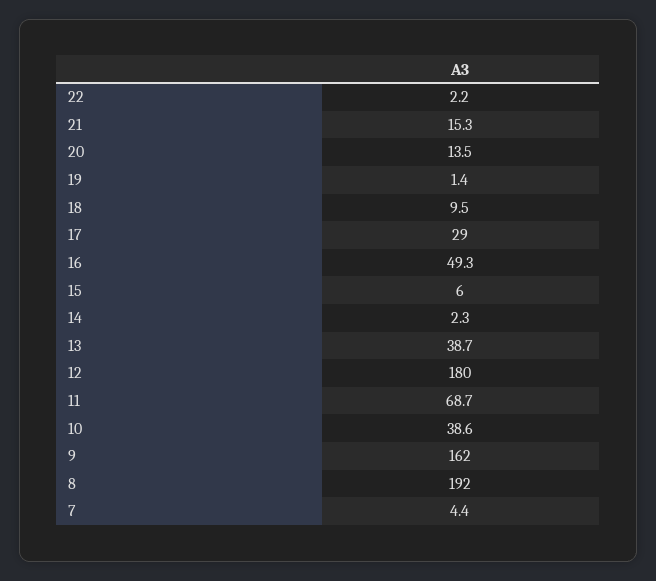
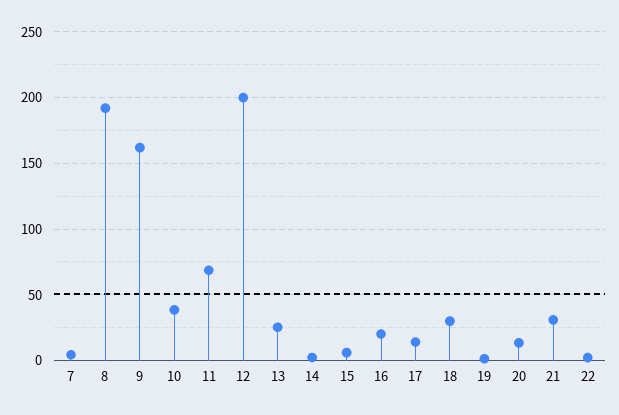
21: 15.3 -> 30
18: 9.5 -> 30
17: 29 -> 15
16: 49.3 -> 20
13: 38.7 -> 25
12: 180 -> 200

